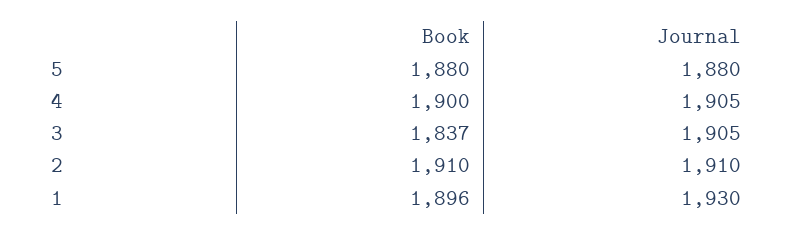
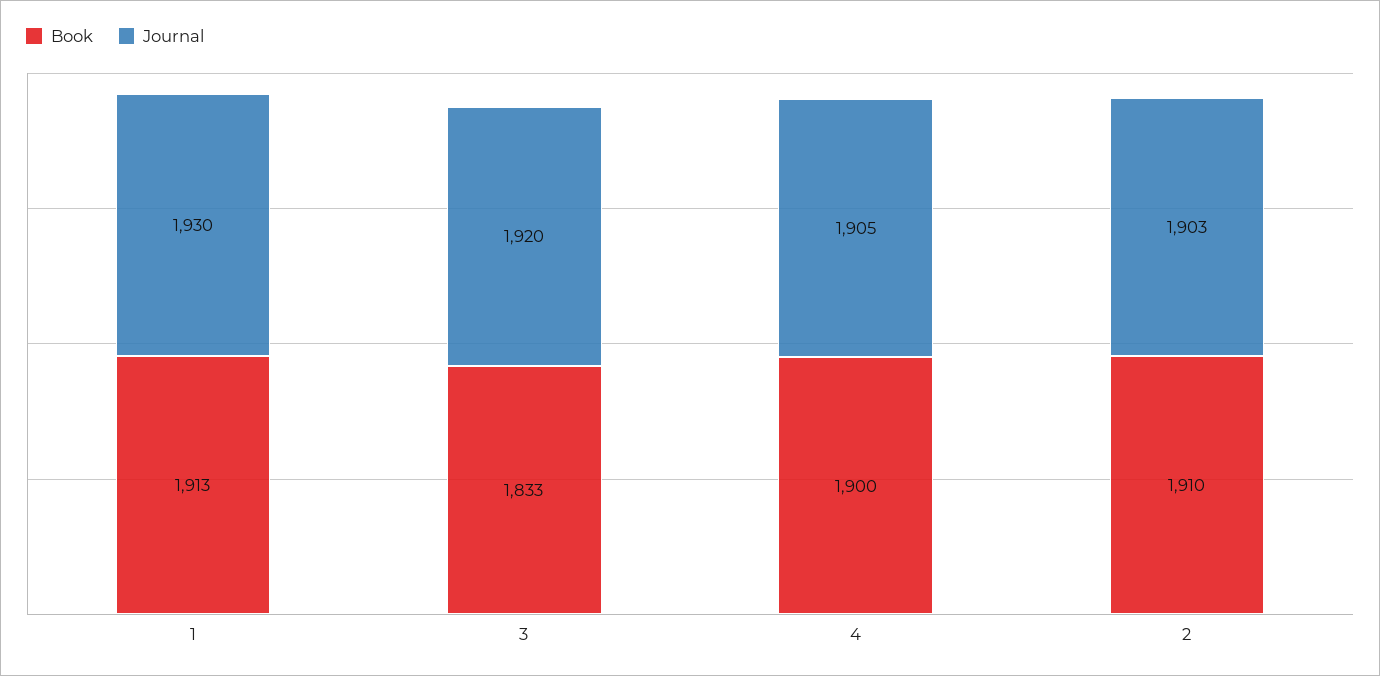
Book, 5: 1880 -> none
Journal, 5: 1880 -> none
Book, 3: 1837 -> 1833
Journal, 3: 1905 -> 1920
Journal, 2: 1910 -> 1903
Book, 1: 1896 -> 1913

